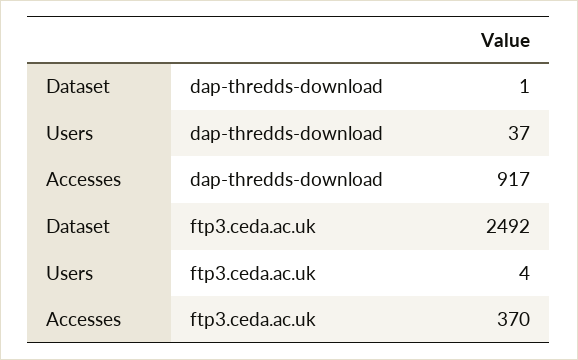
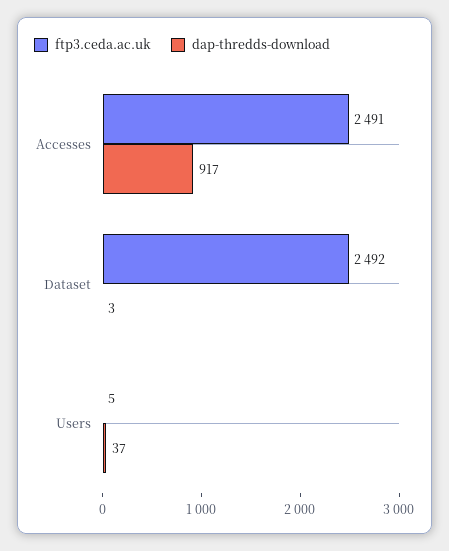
dap-thredds-download, Dataset: 1 -> 3
ftp3.ceda.ac.uk, Users: 4 -> 5
ftp3.ceda.ac.uk, Accesses: 370 -> 2491

